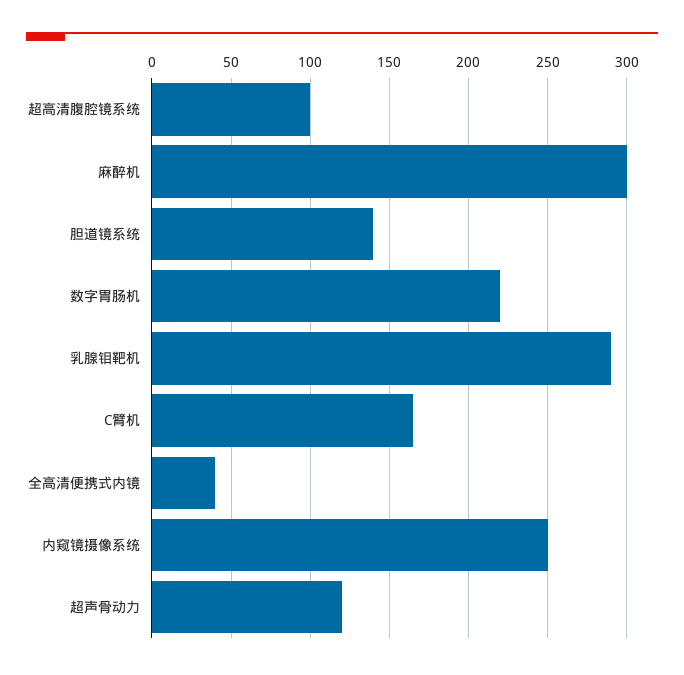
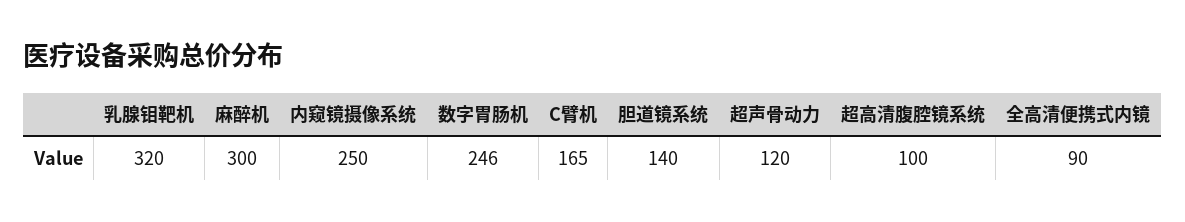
数字胃肠机: 220 -> 246
乳腺钼靶机: 290 -> 320
全高清便携式内镜: 40 -> 90

